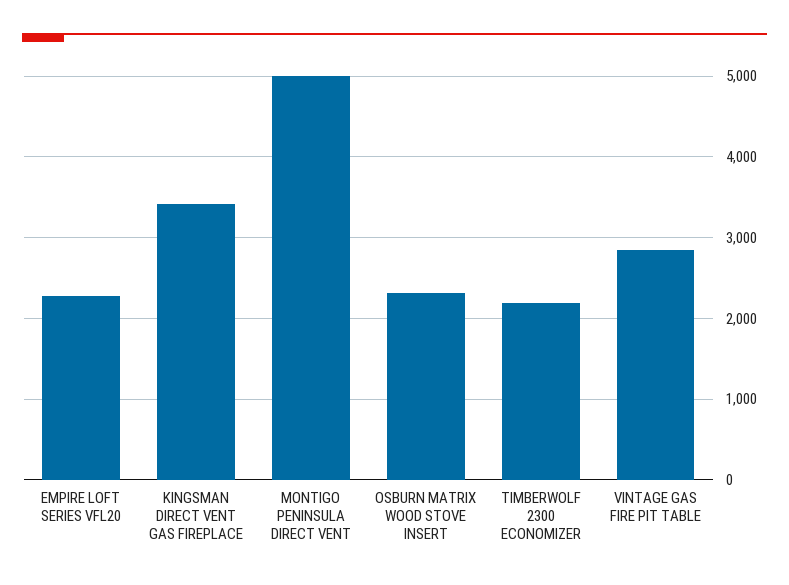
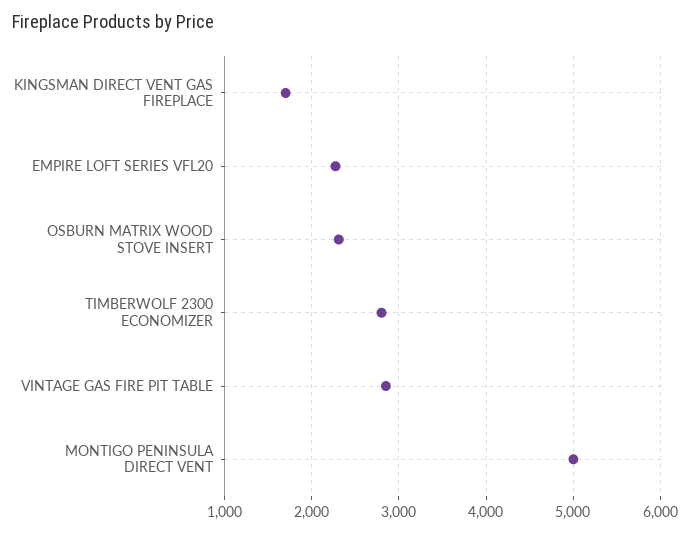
KINGSMAN DIRECT VENT GAS FIREPLACE: 3400 -> 1700
TIMBERWOLF 2300 ECONOMIZER: 2200 -> 2800

